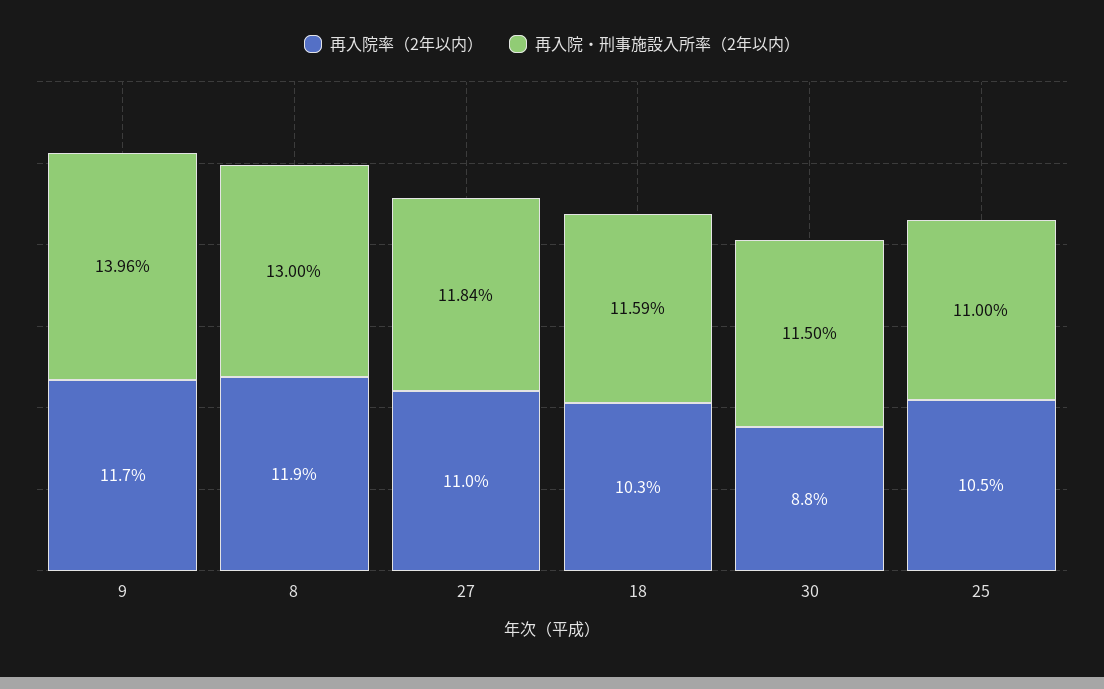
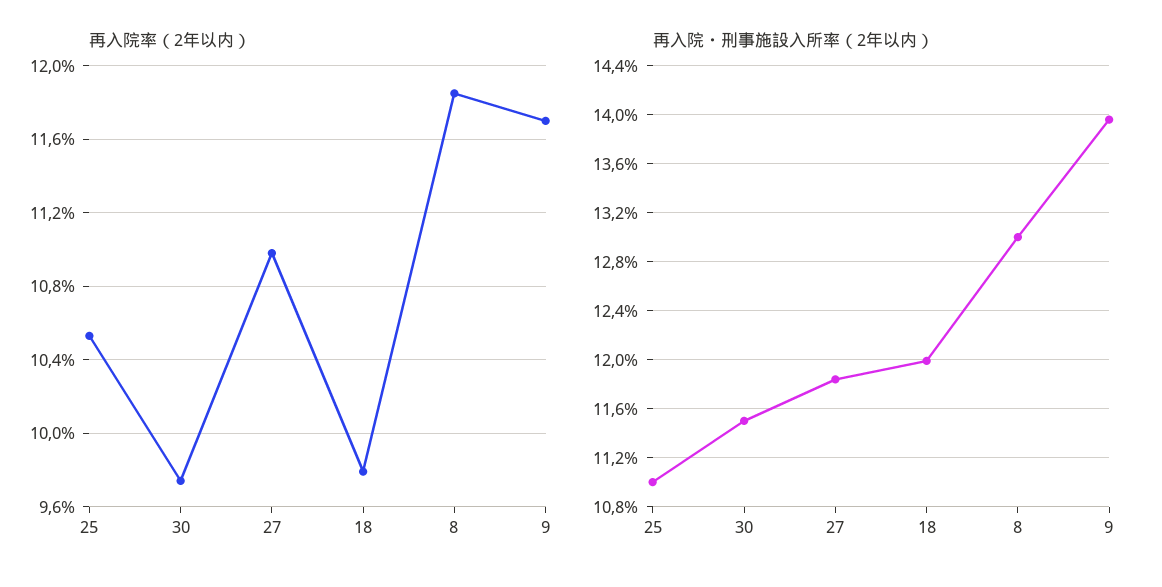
再入院率（2年以内）, 18: 10.3 -> 9.8
再入院・刑事施設入所率（2年以内）, 18: 11.59 -> 12
再入院率（2年以内）, 30: 8.8 -> 9.75

